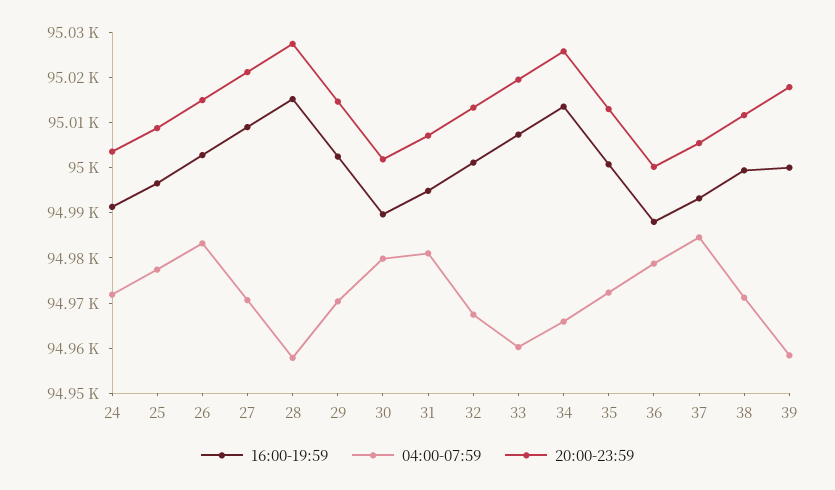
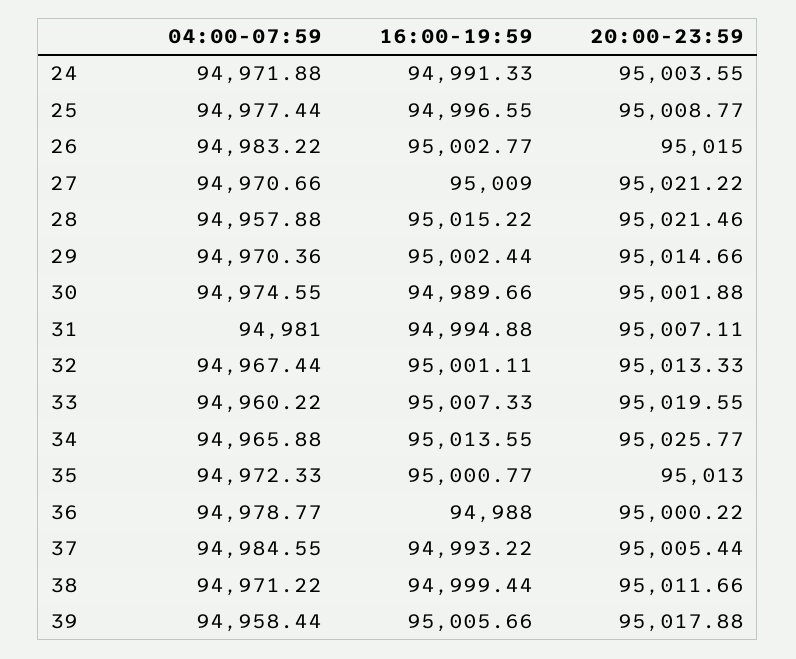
20:00-23:59, 28: 95028 -> 95021.46
04:00-07:59, 30: 94980 -> 94974.55
16:00-19:59, 39: 95000 -> 95005.66

